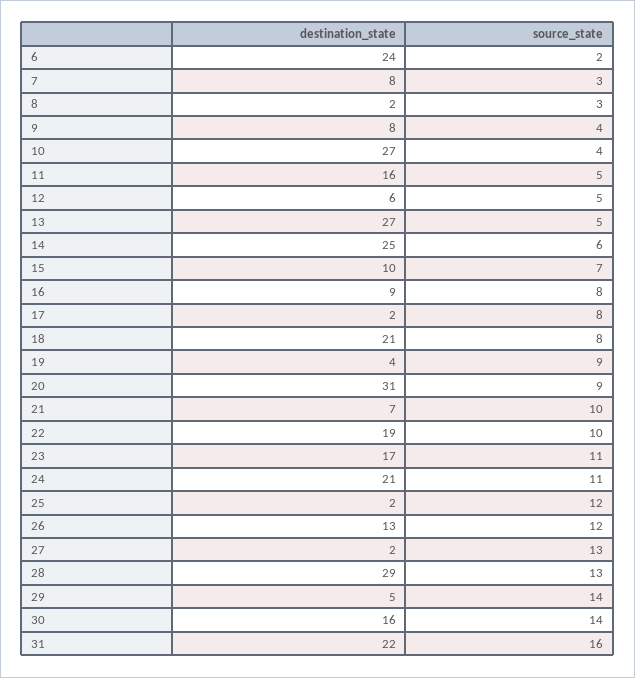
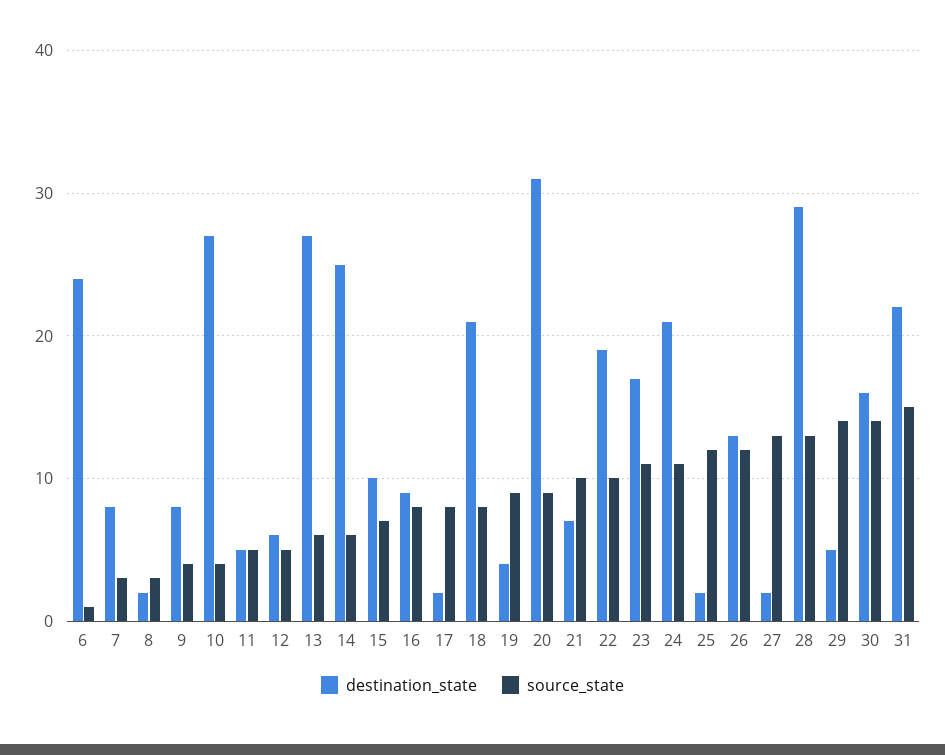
source_state, 6: 2 -> 1
destination_state, 11: 16 -> 5
source_state, 13: 5 -> 6
source_state, 31: 16 -> 15

